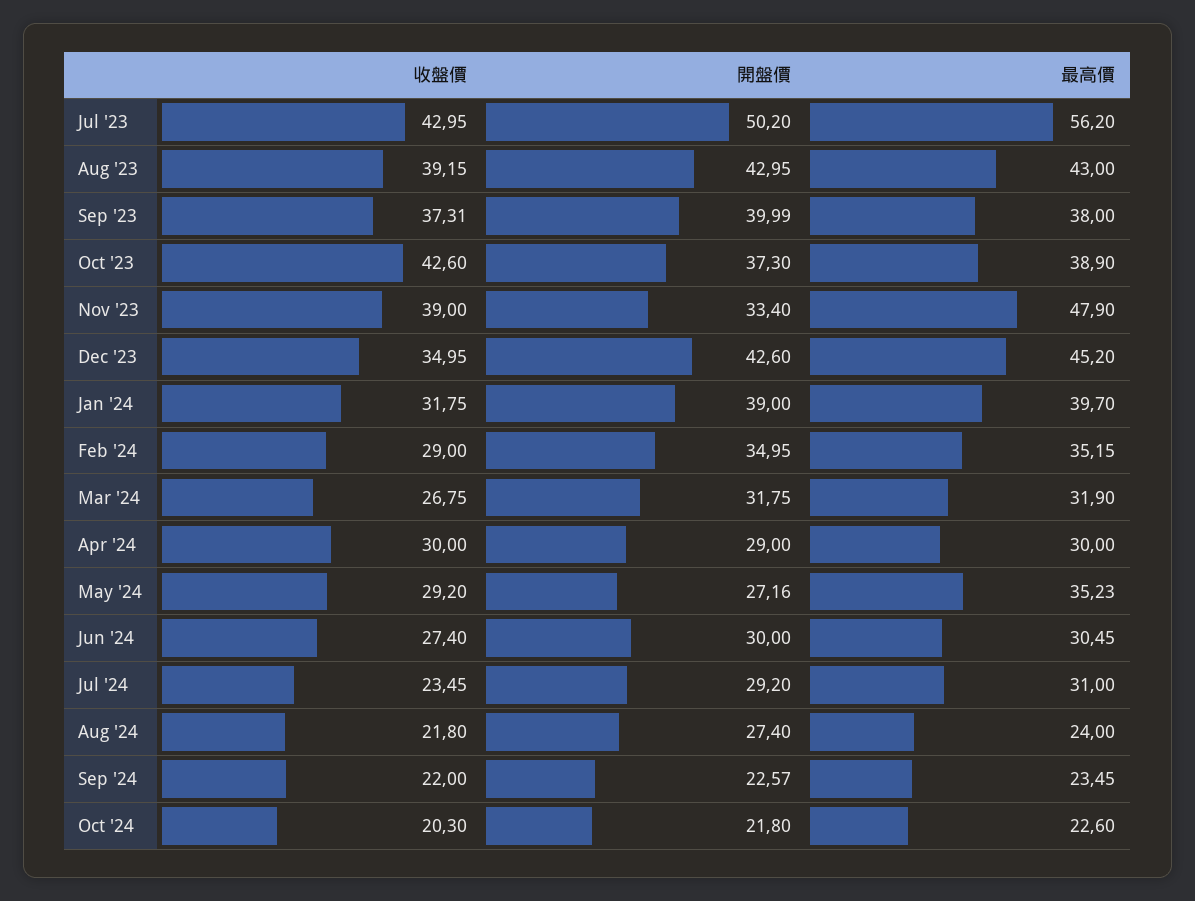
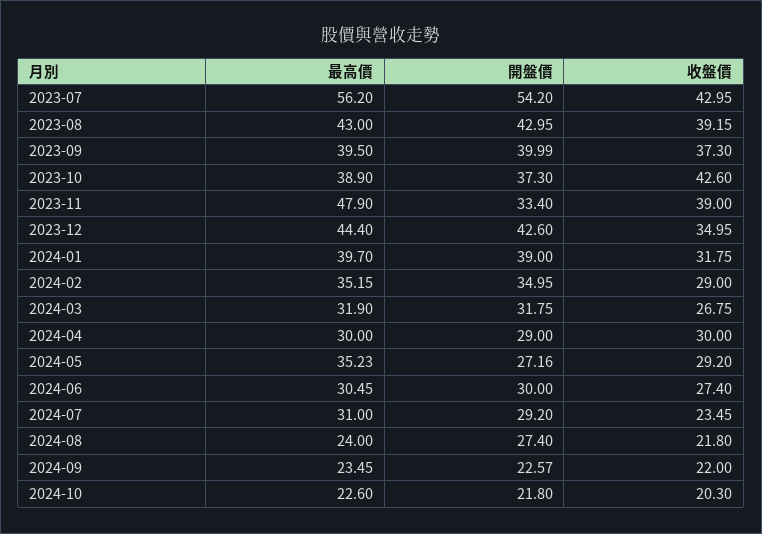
開盤價, Jul '23: 50.2 -> 54.2
收盤價, Sep '23: 37.31 -> 37.3
最高價, Sep '23: 38 -> 39.5
最高價, Dec '23: 45.2 -> 44.4

